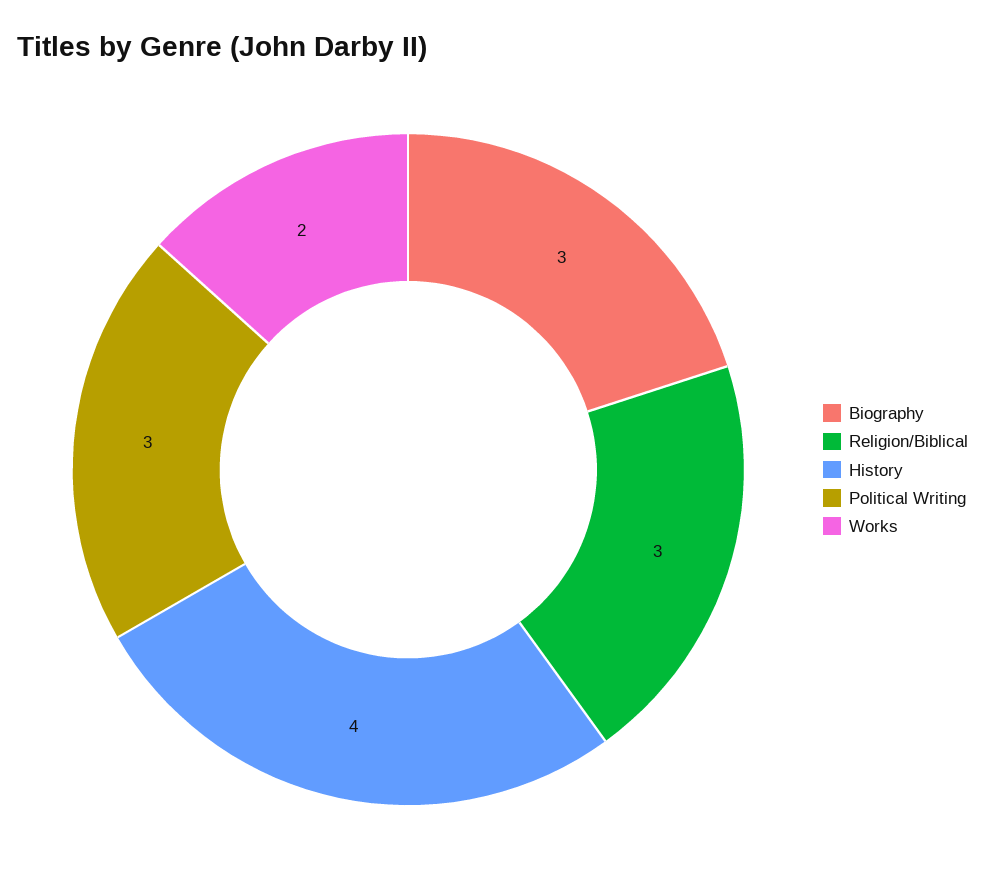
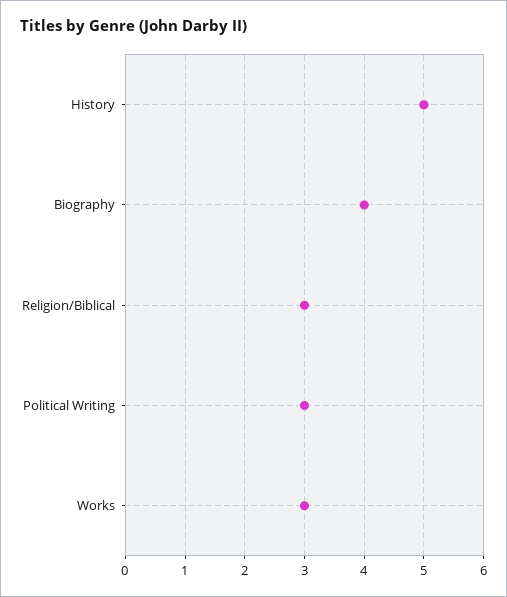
Biography: 3 -> 4
History: 4 -> 5
Works: 2 -> 3

